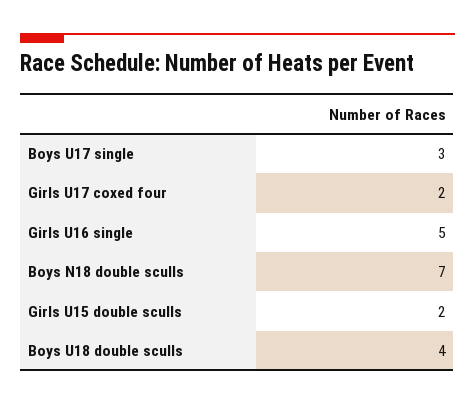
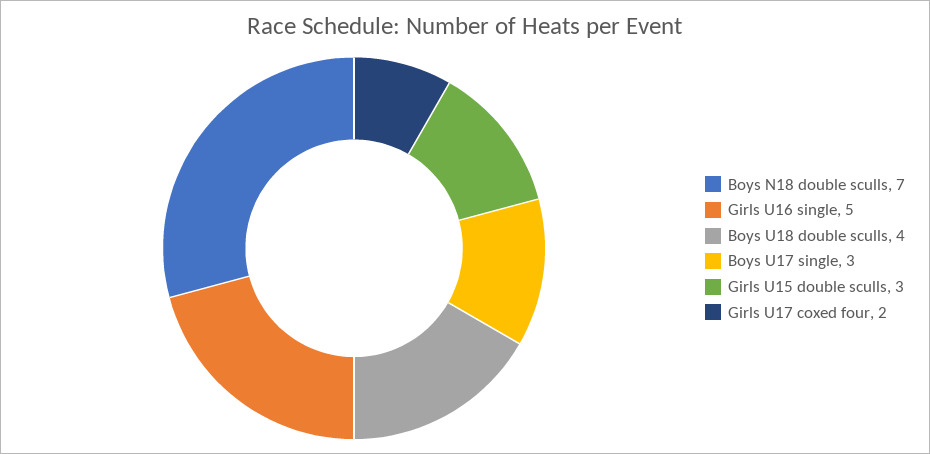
Girls U15 double sculls: 2 -> 3

